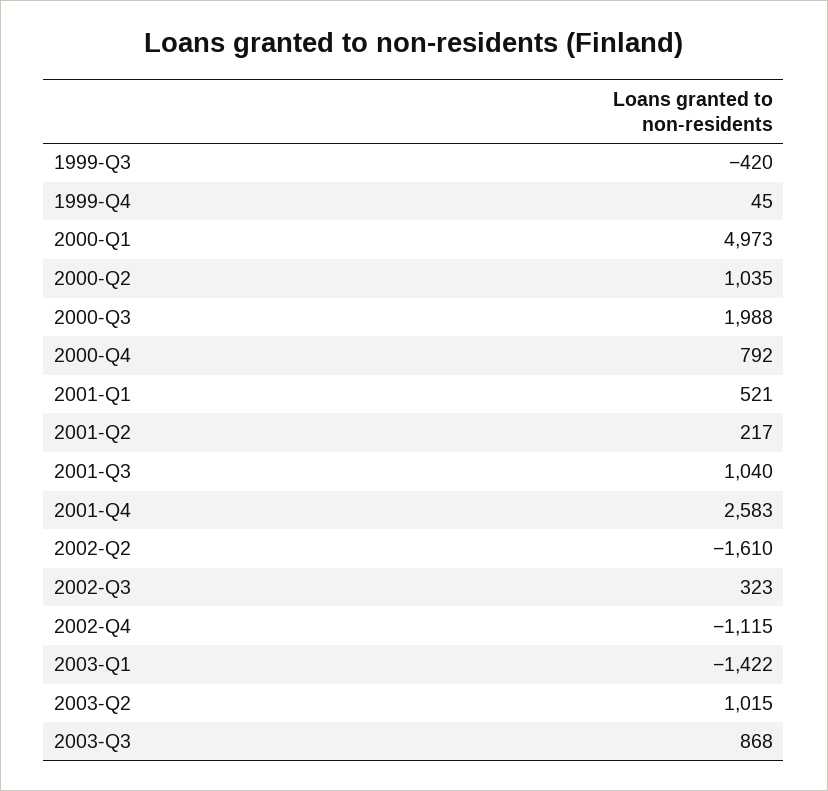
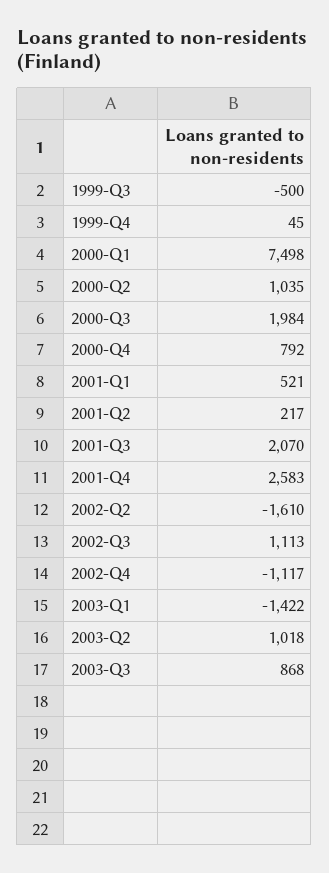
1999-Q3: -420 -> -500
2000-Q1: 4973 -> 7498
2000-Q3: 1988 -> 1984
2001-Q3: 1040 -> 2070
2002-Q3: 323 -> 1113
2002-Q4: -1115 -> -1117
2003-Q2: 1015 -> 1018

